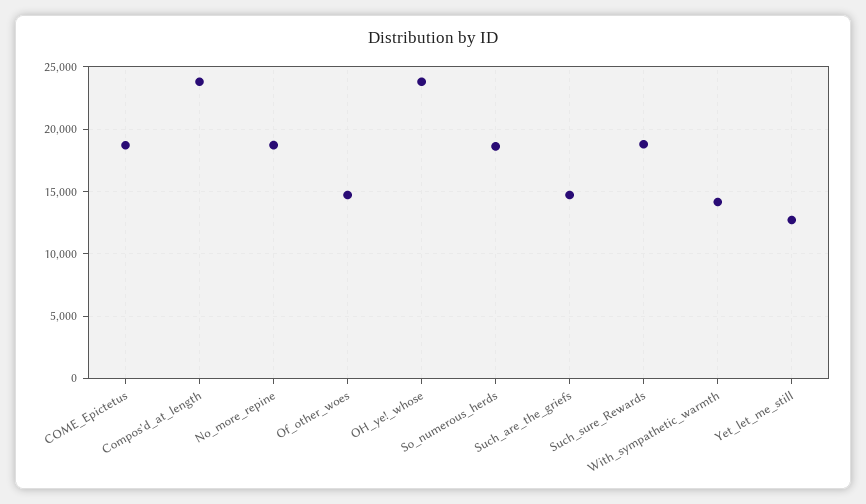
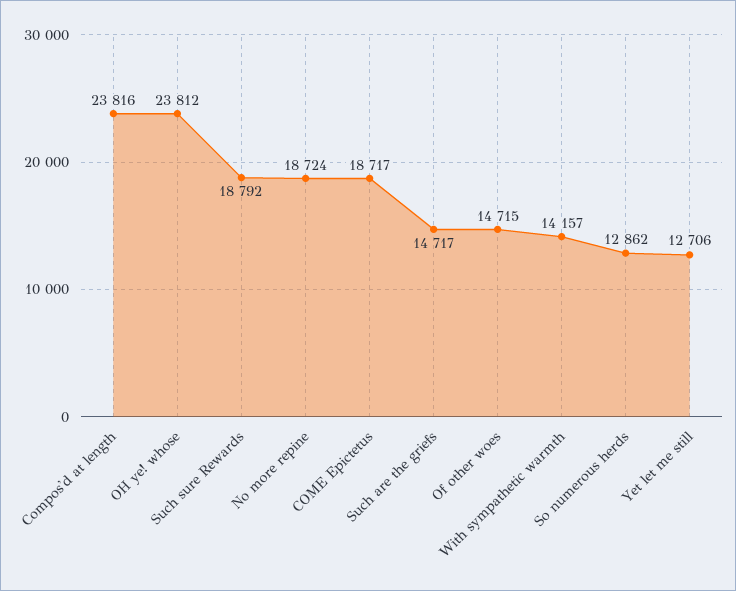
So_numerous_herds: 18500 -> 12862

